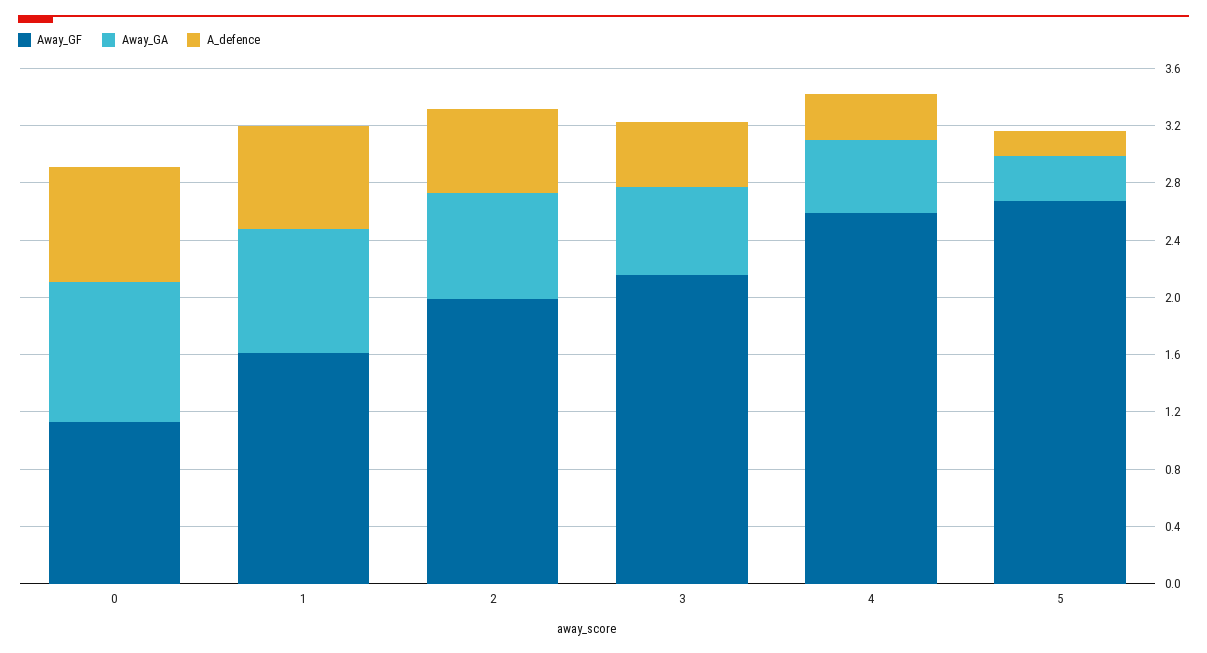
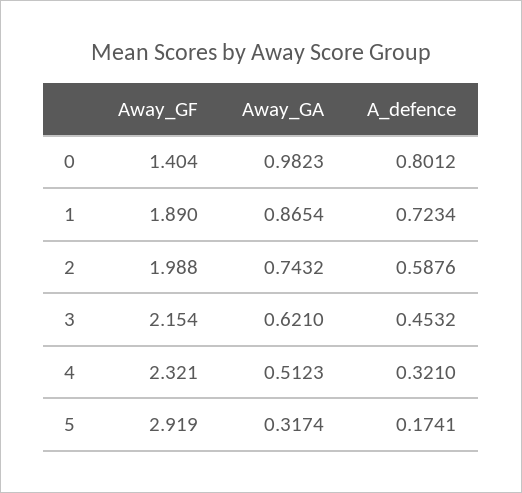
Away_GF, 0: 1.1 -> 1.404
Away_GF, 1: 1.6 -> 1.89
Away_GF, 4: 2.6 -> 2.321
Away_GF, 5: 2.7 -> 2.919

